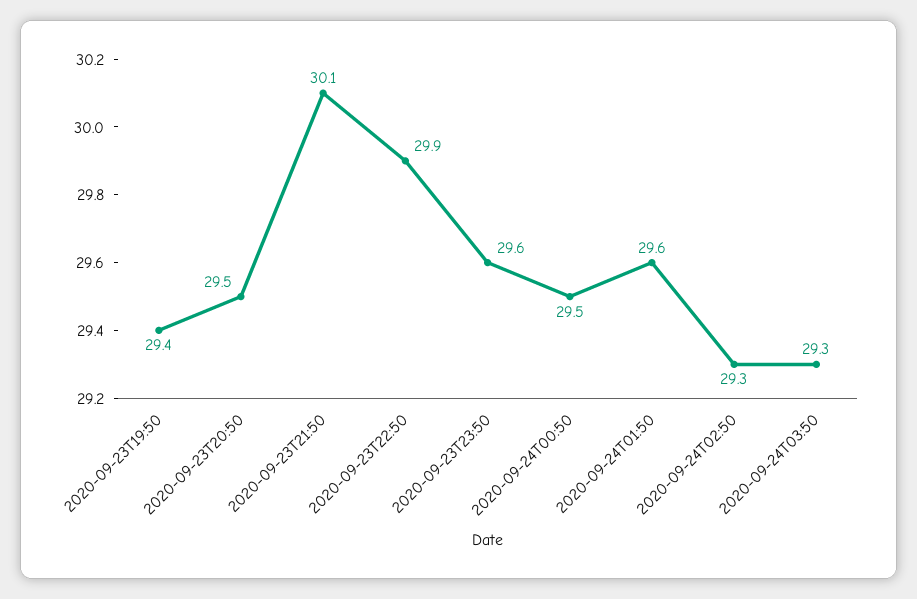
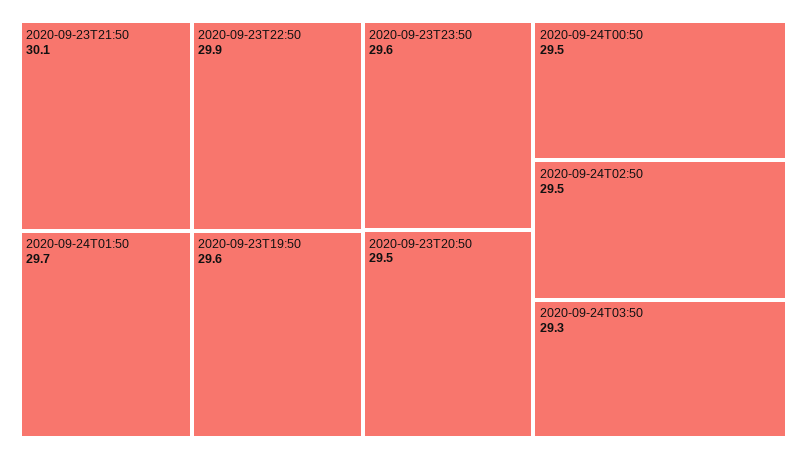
2020-09-23T19:50: 29.4 -> 29.6
2020-09-24T01:50: 29.6 -> 29.7
2020-09-24T02:50: 29.3 -> 29.5

